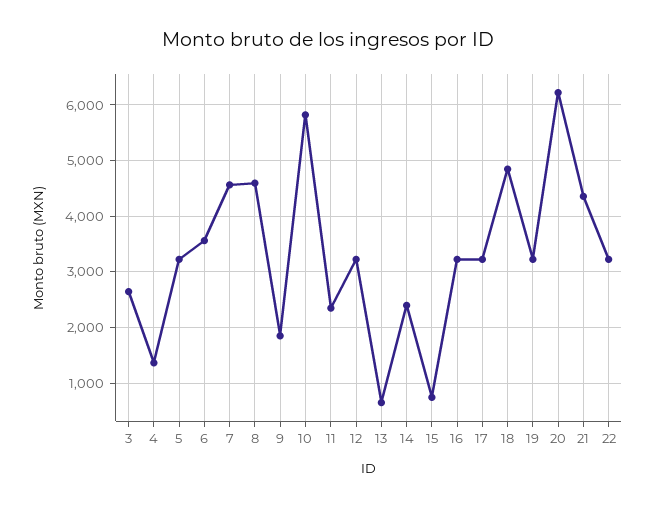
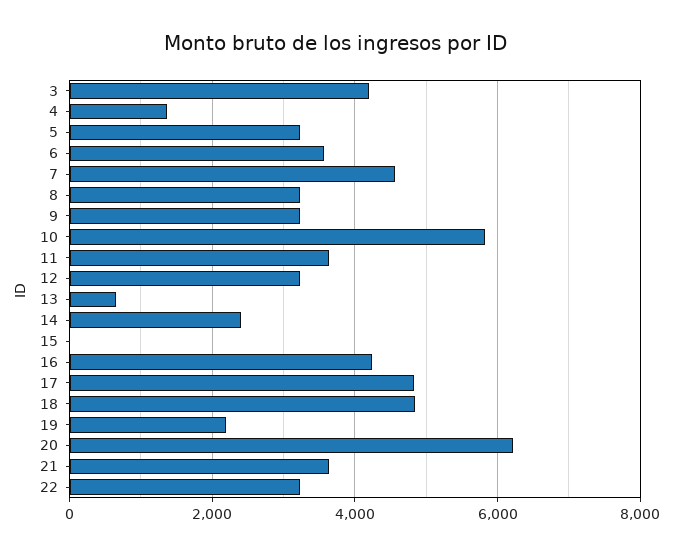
3: 2600 -> 4200
8: 4600 -> 3200
9: 1800 -> 3200
11: 2400 -> 3600
15: 800 -> 0
16: 3200 -> 4200
17: 3200 -> 4800
19: 3200 -> 2200
21: 4400 -> 3600

